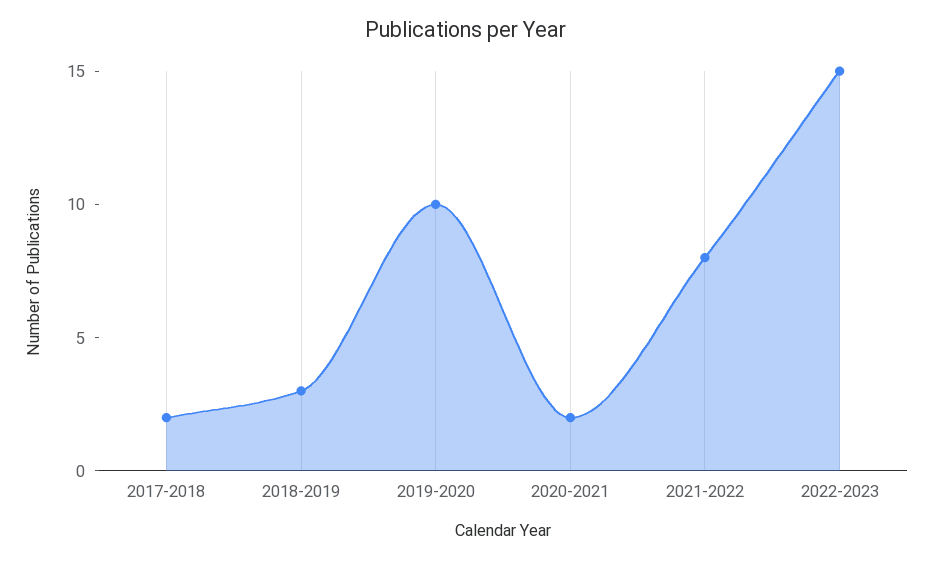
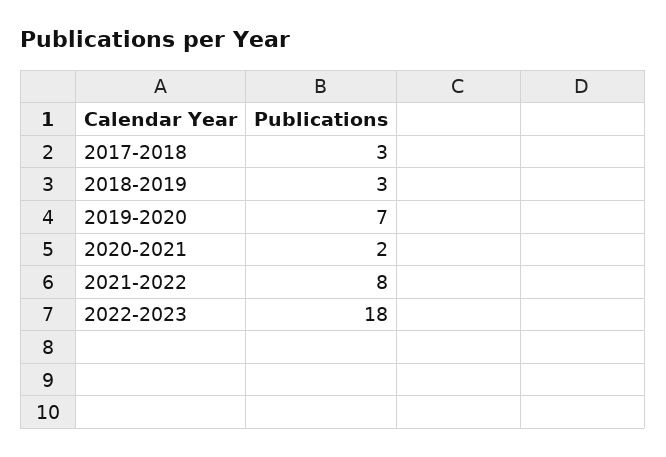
2017-2018: 2 -> 3
2019-2020: 10 -> 7
2022-2023: 15 -> 18

